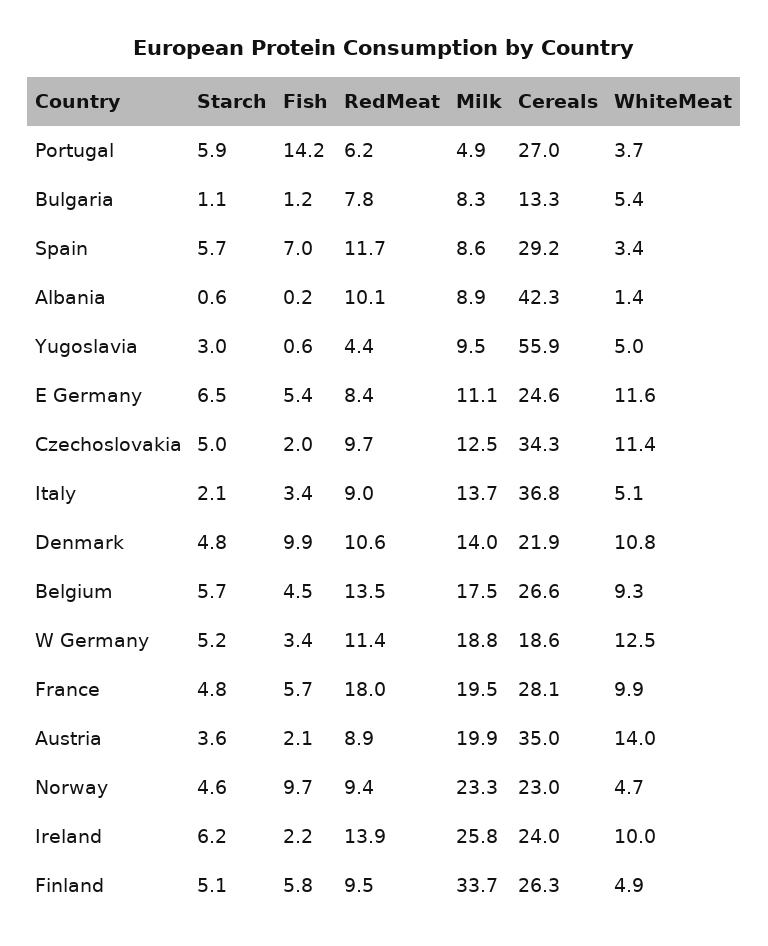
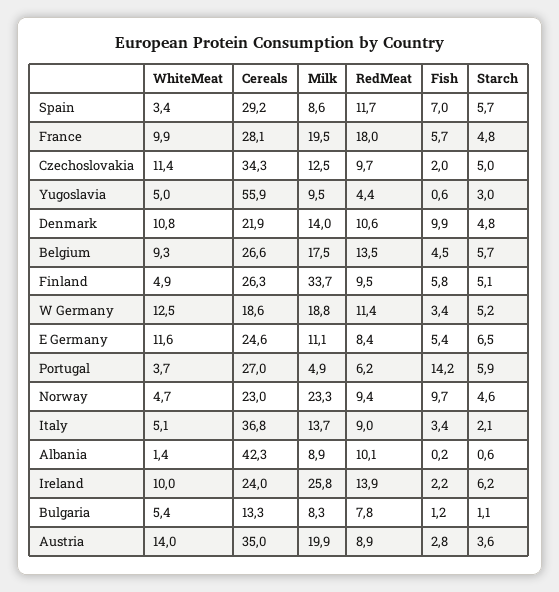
Fish, Austria: 2.1 -> 2.8

